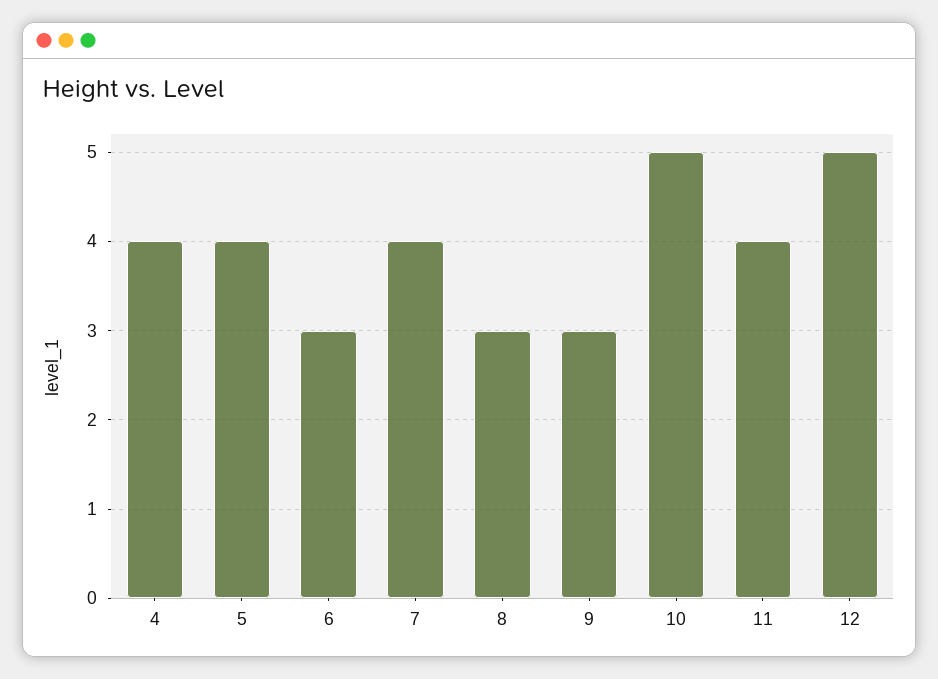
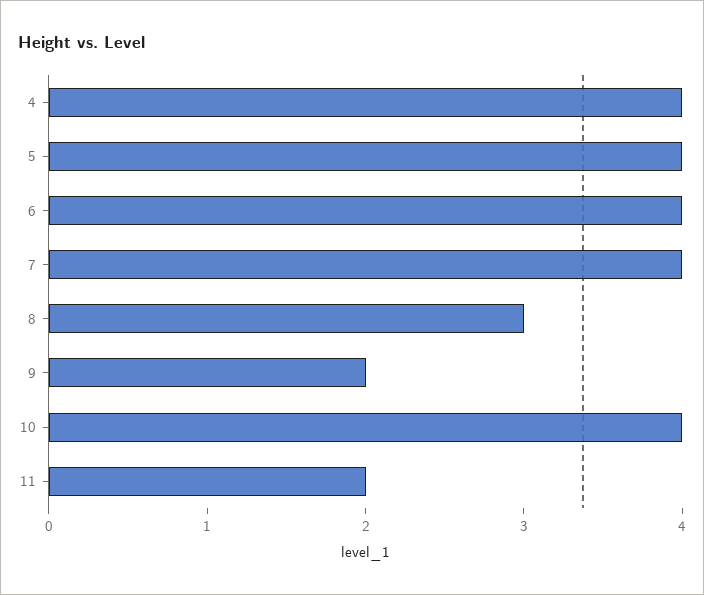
6: 3 -> 4
9: 3 -> 2
10: 5 -> 4
11: 4 -> 2
12: 5 -> none

